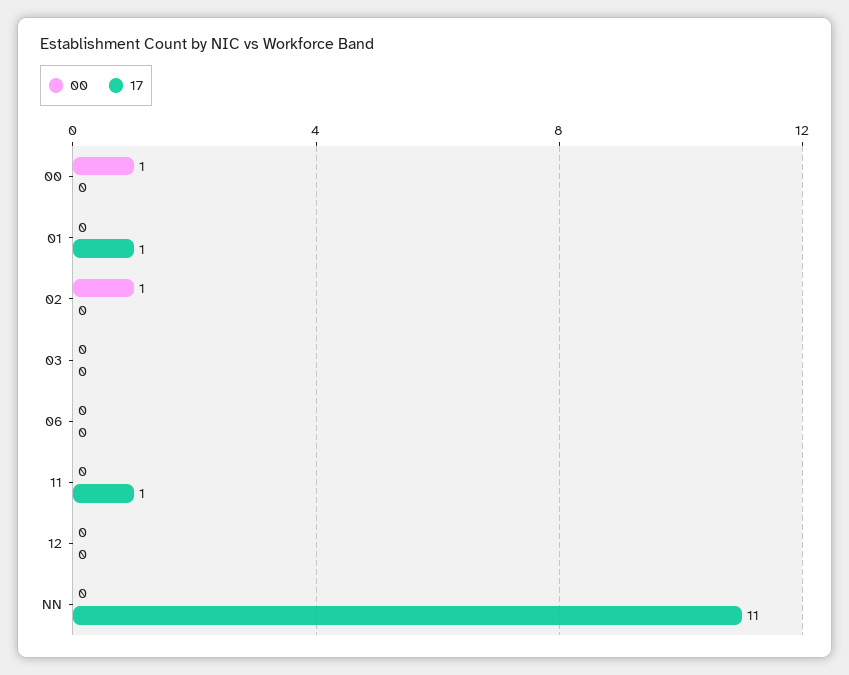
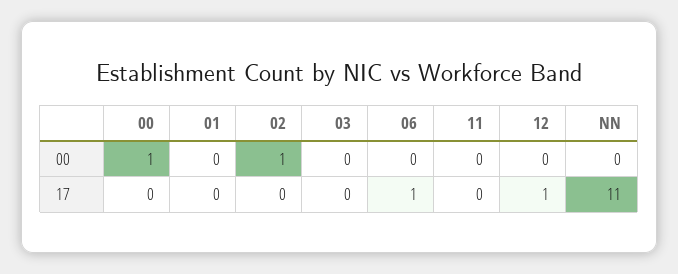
17, 01: 1 -> 0
17, 06: 0 -> 1
17, 11: 1 -> 0
17, 12: 0 -> 1

